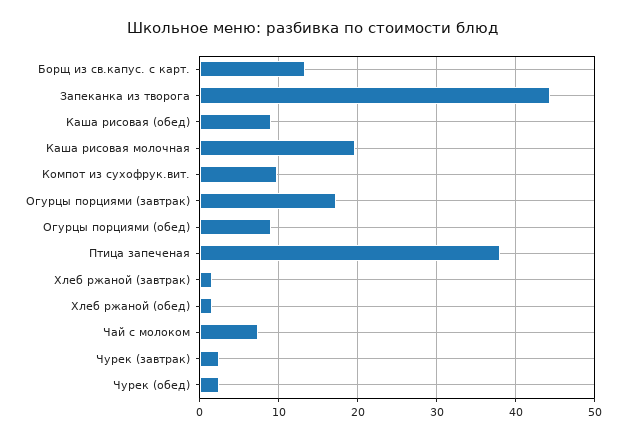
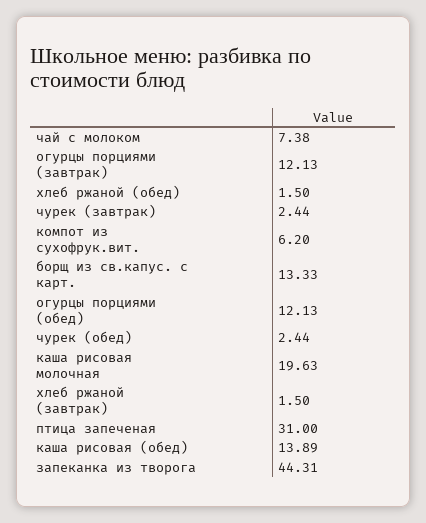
Каша рисовая (обед): 9 -> 13.89
Компот из сухофрук.вит.: 10 -> 6.2
Огурцы порциями (завтрак): 17 -> 12.13
Огурцы порциями (обед): 9 -> 12.13
Птица запеченая: 38 -> 31

